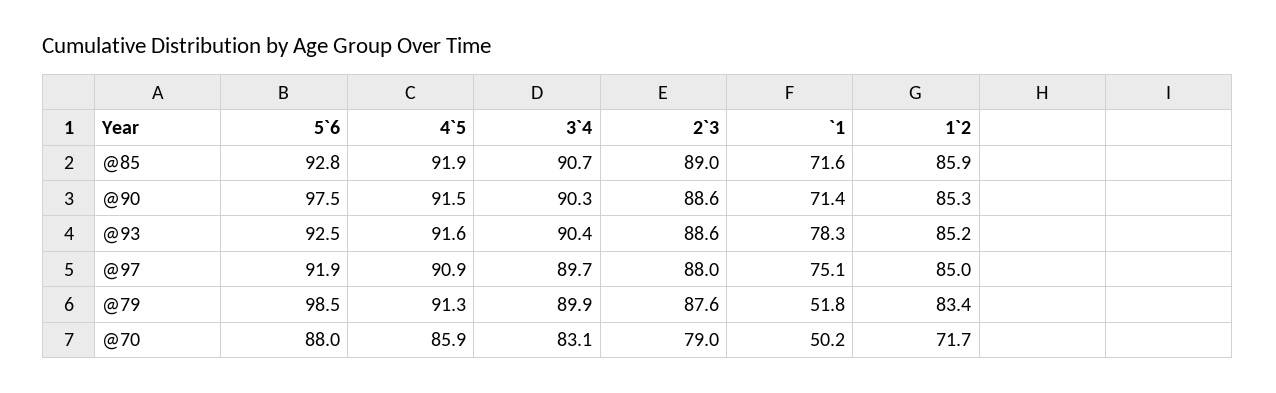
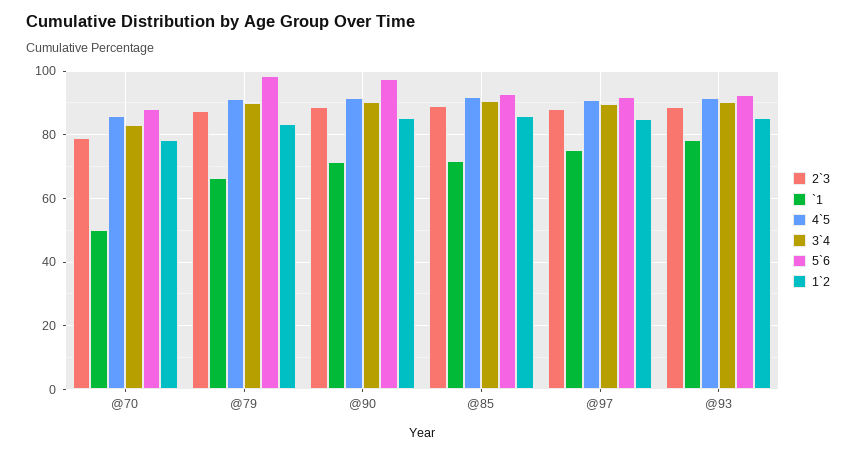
`1, @79: 51.8 -> 66
1`2, @70: 71.7 -> 78

